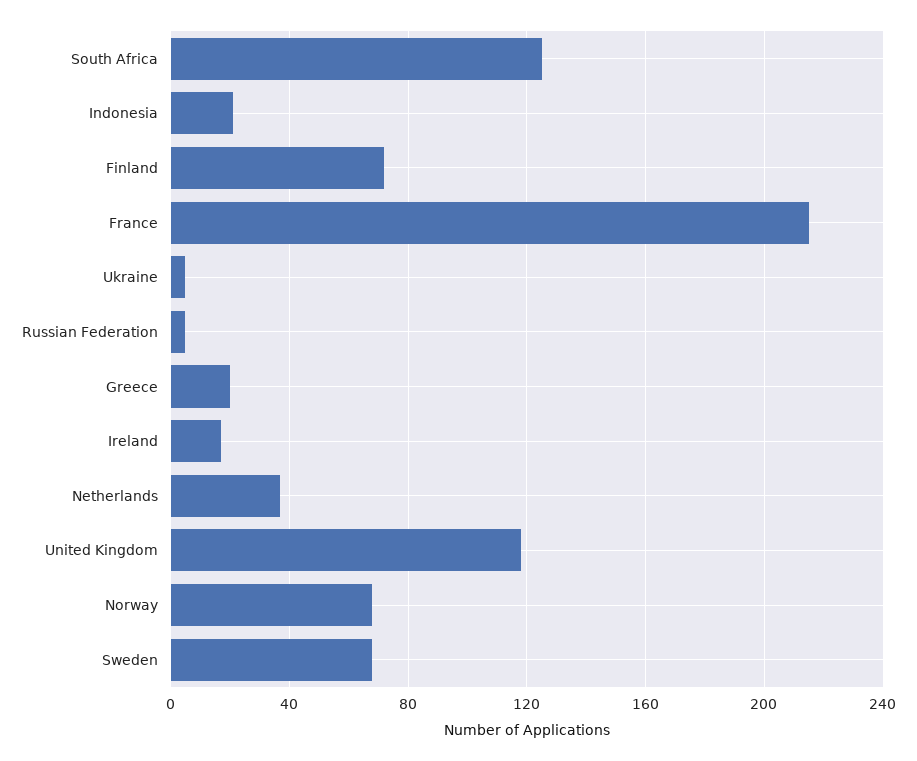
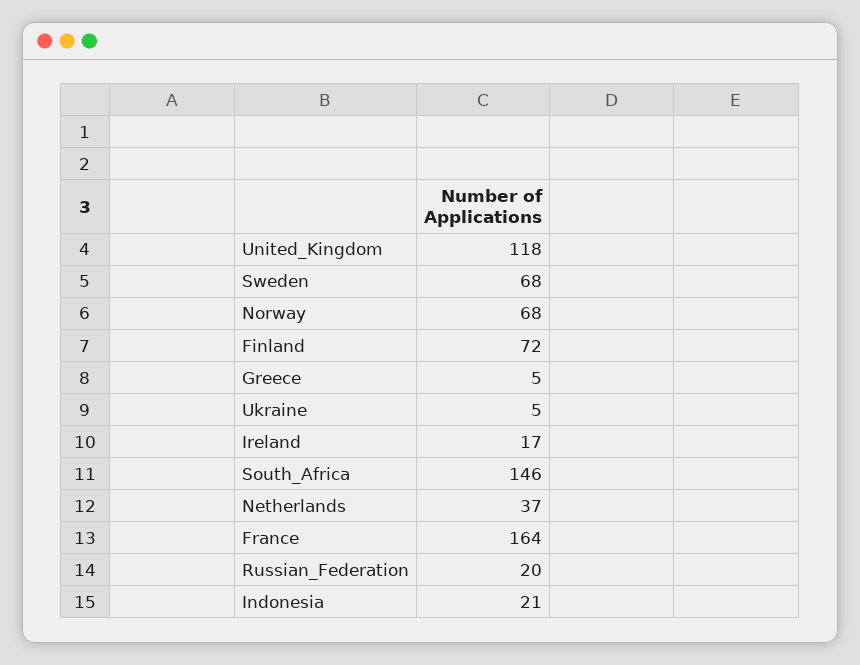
South Africa: 125 -> 146
France: 215 -> 164
Russian Federation: 5 -> 20
Greece: 20 -> 5

